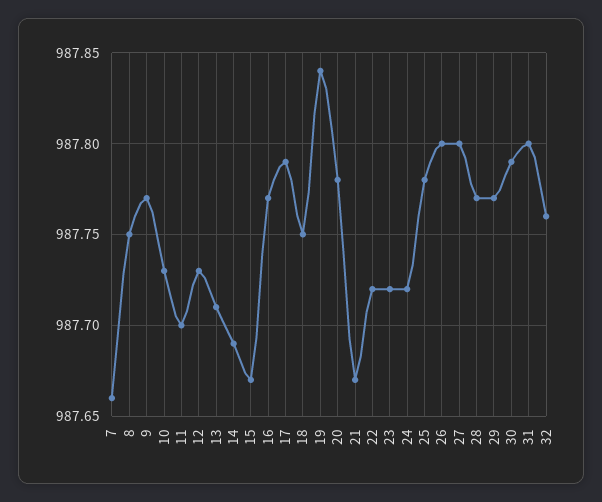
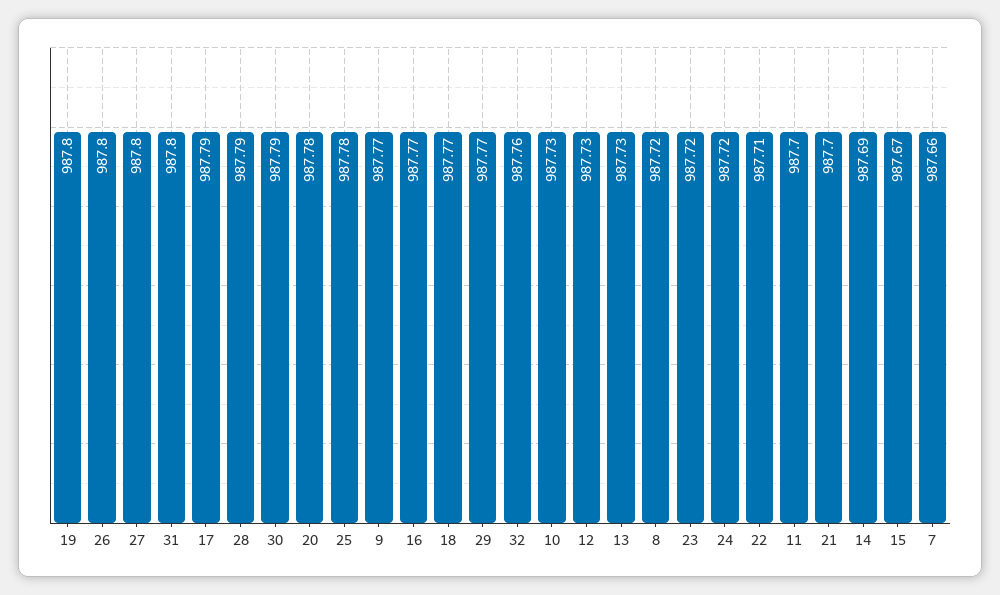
8: 987.75 -> 987.72
13: 987.71 -> 987.73
18: 987.75 -> 987.77
19: 987.84 -> 987.8
21: 987.67 -> 987.7
22: 987.72 -> 987.71
28: 987.77 -> 987.79

